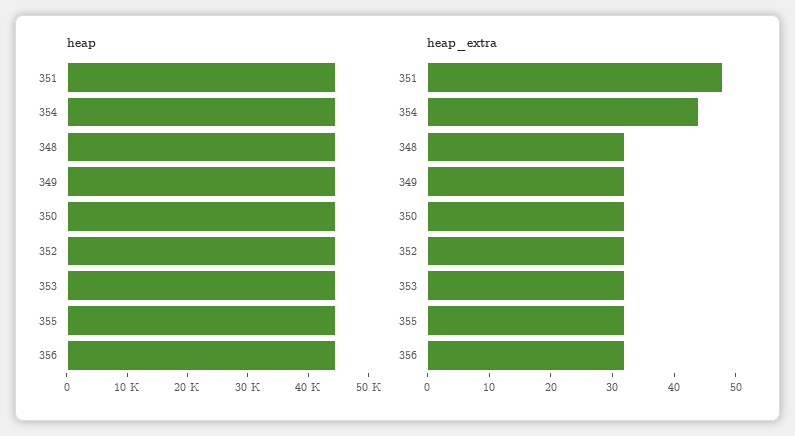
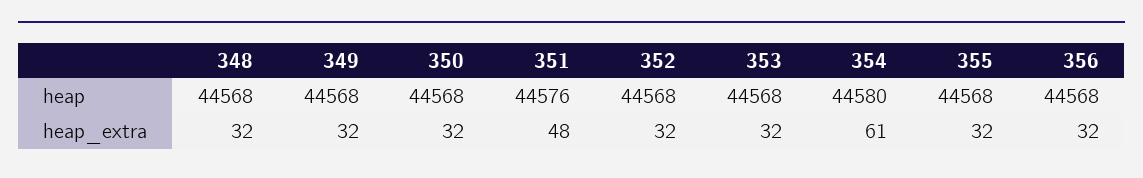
heap_extra, 354: 45 -> 61

